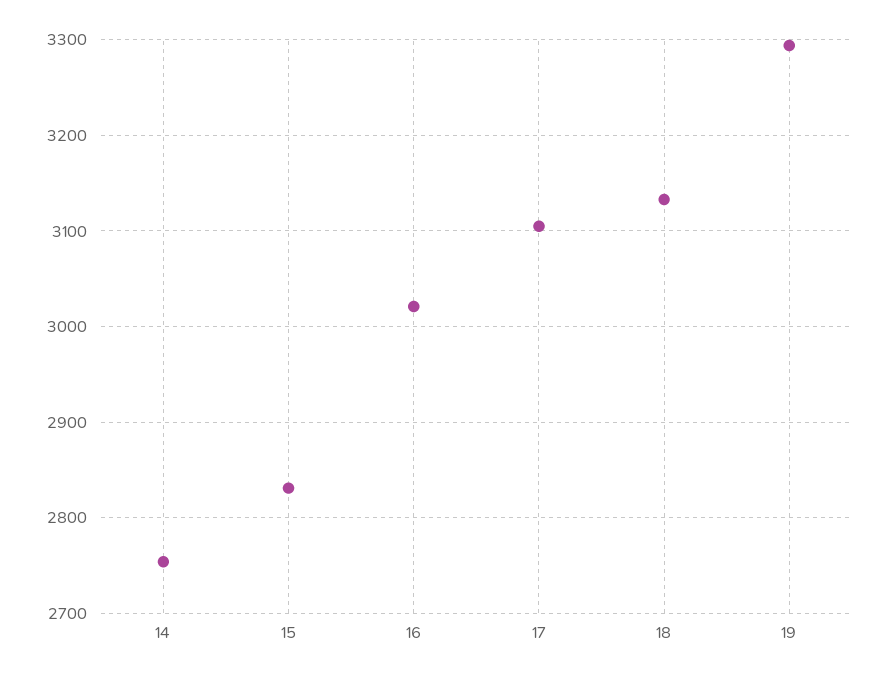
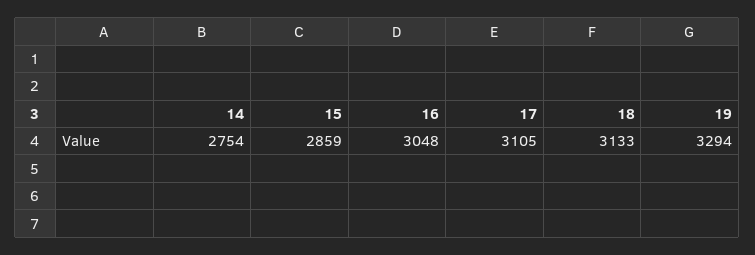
15: 2830 -> 2859
16: 3020 -> 3048

